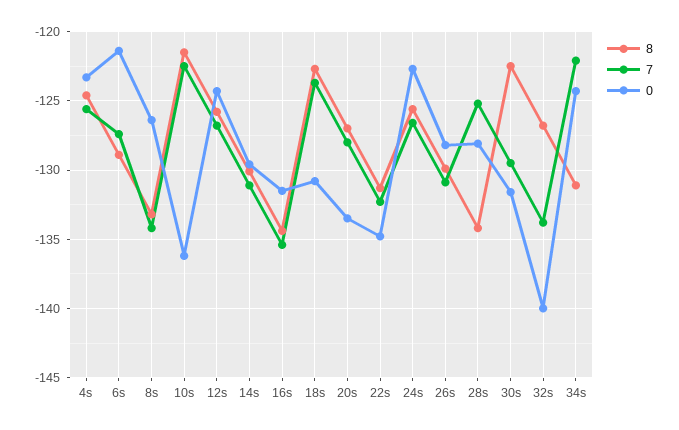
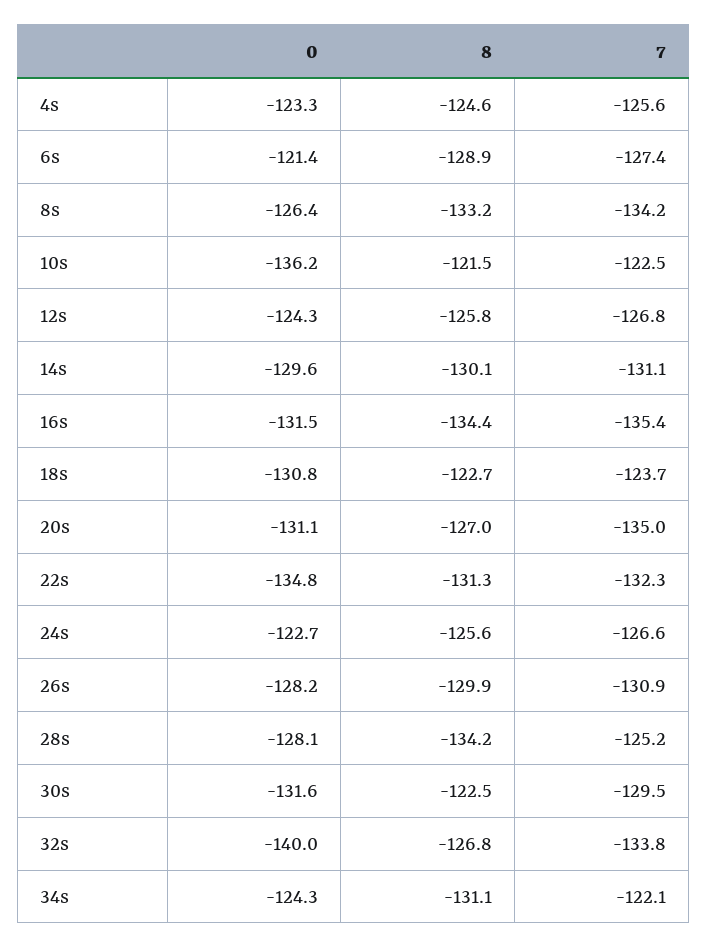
7, 20s: -128 -> -135
0, 20s: -133.5 -> -131.1

